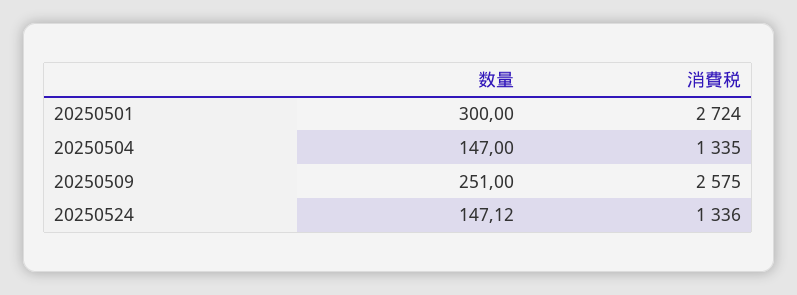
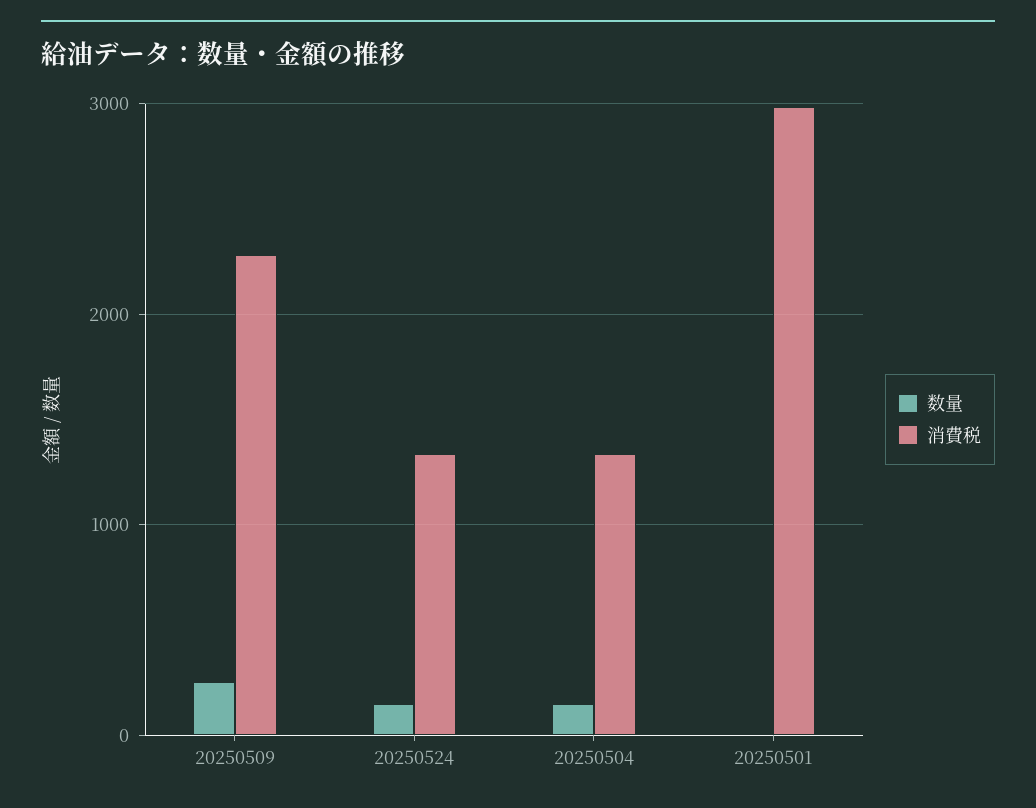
数量, 20250501: 300 -> 0
消費税, 20250501: 2724 -> 3000
消費税, 20250509: 2575 -> 2300

